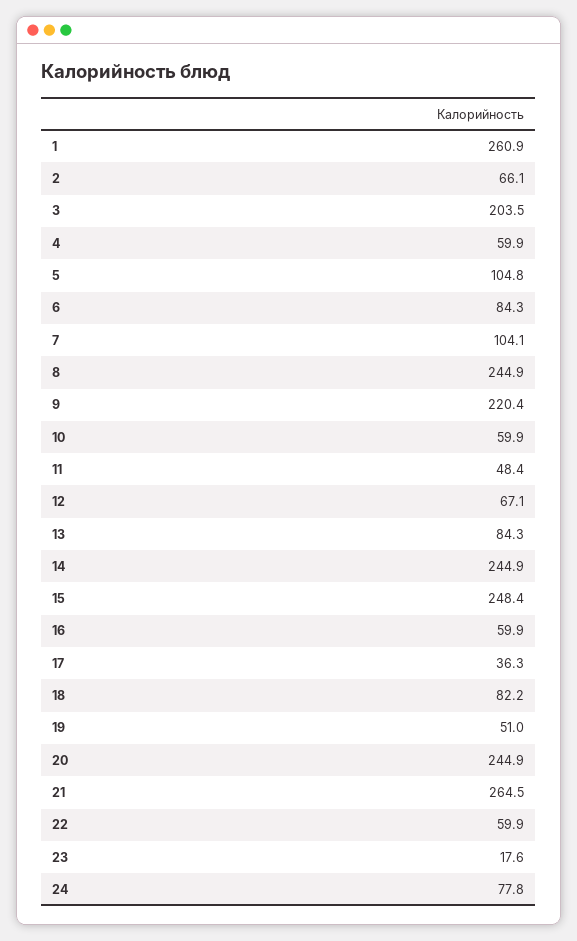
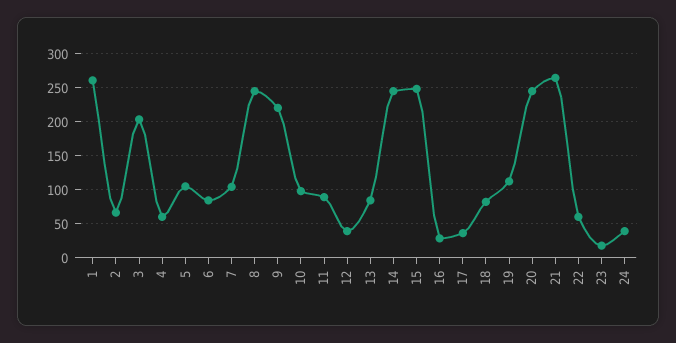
10: 59.9 -> 100
11: 48.4 -> 90
12: 67.1 -> 40
16: 59.9 -> 30
19: 51 -> 110
24: 77.8 -> 40

